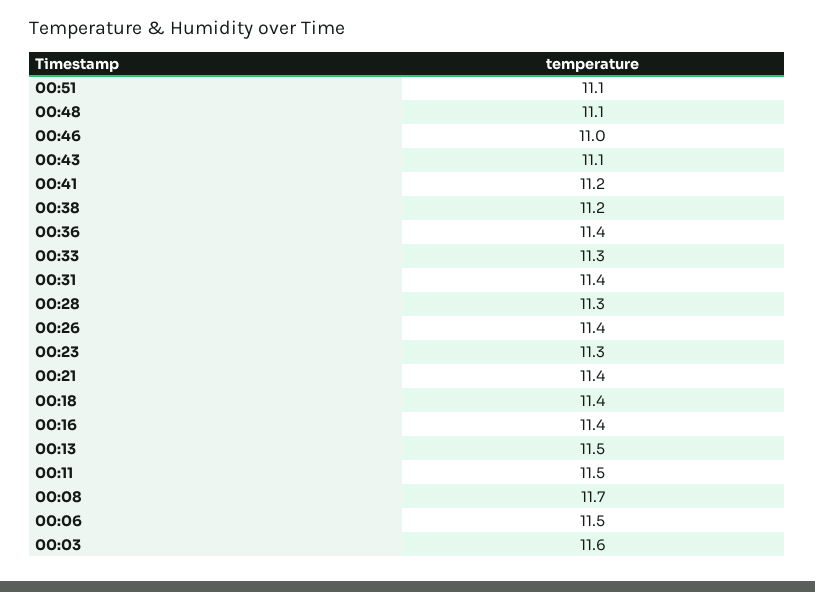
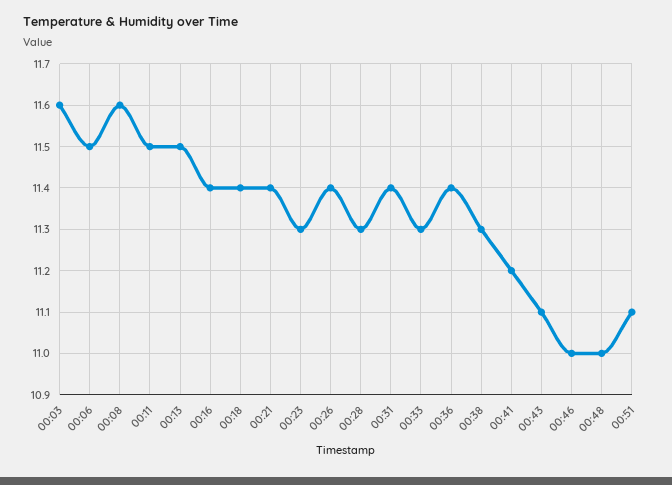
00:48: 11.1 -> 11
00:38: 11.2 -> 11.3
00:08: 11.7 -> 11.6

